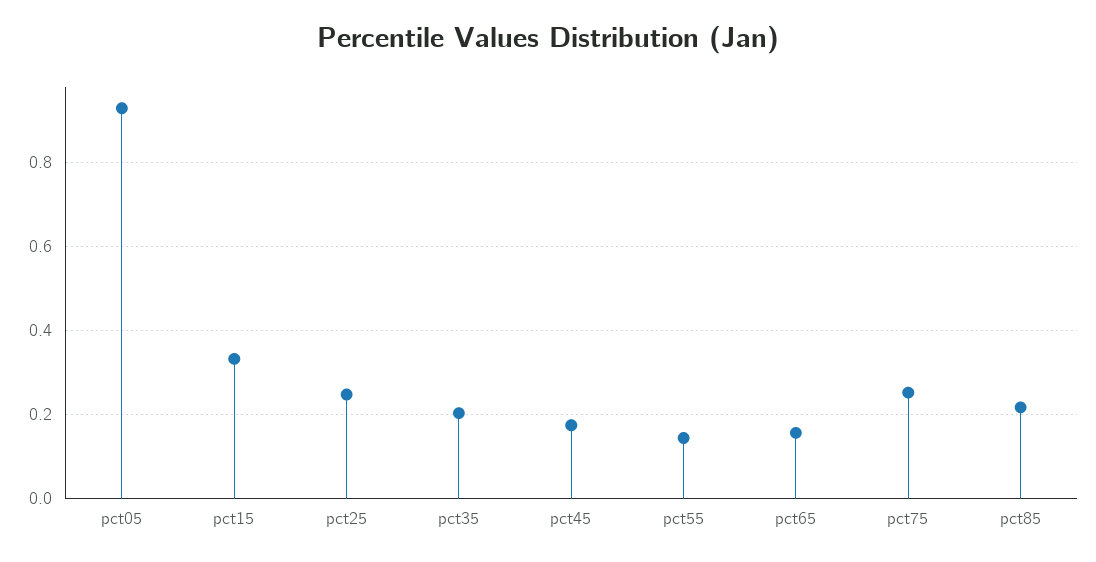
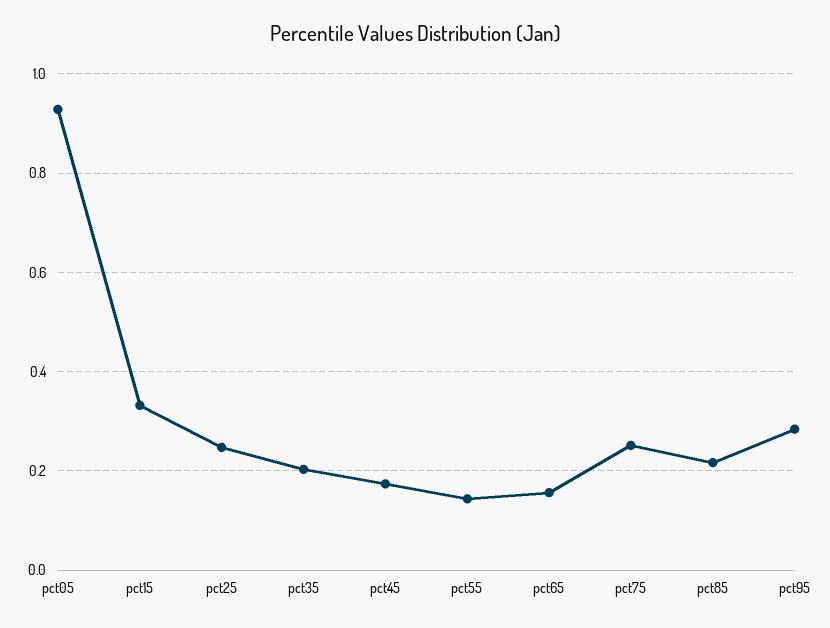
pct95: none -> 0.28

